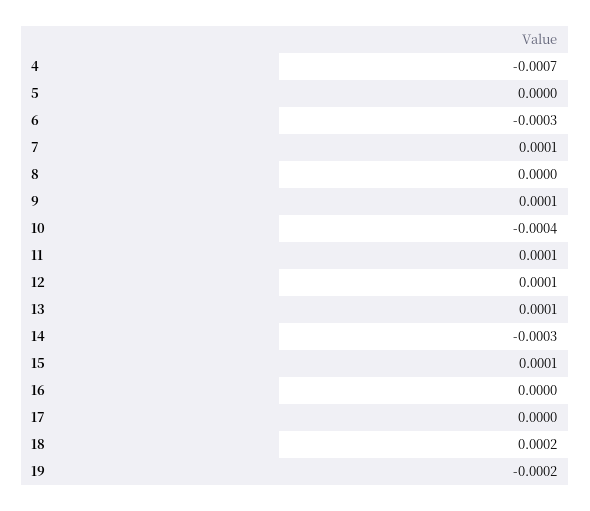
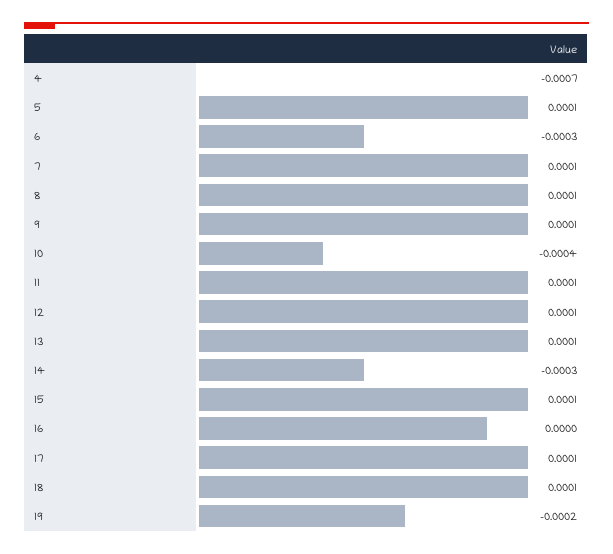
5: 0 -> 0.0001
8: 0 -> 0.0001
17: 0 -> 0.0001
18: 0.0002 -> 0.0001

